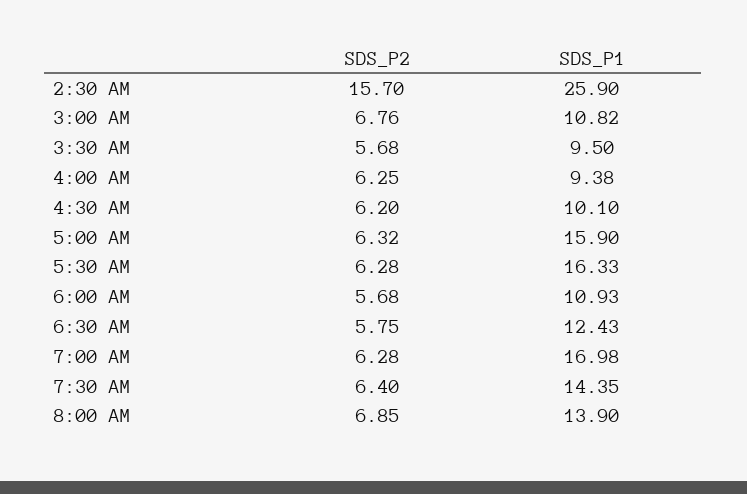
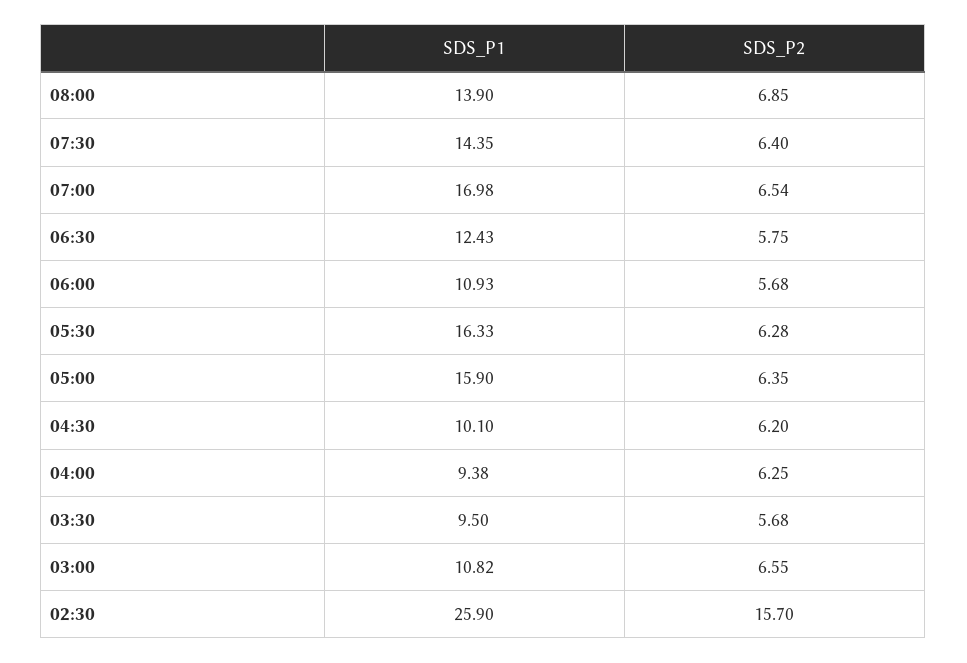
SDS_P2, 3:00 AM: 6.76 -> 6.55
SDS_P2, 5:00 AM: 6.32 -> 6.35
SDS_P2, 7:00 AM: 6.28 -> 6.54

